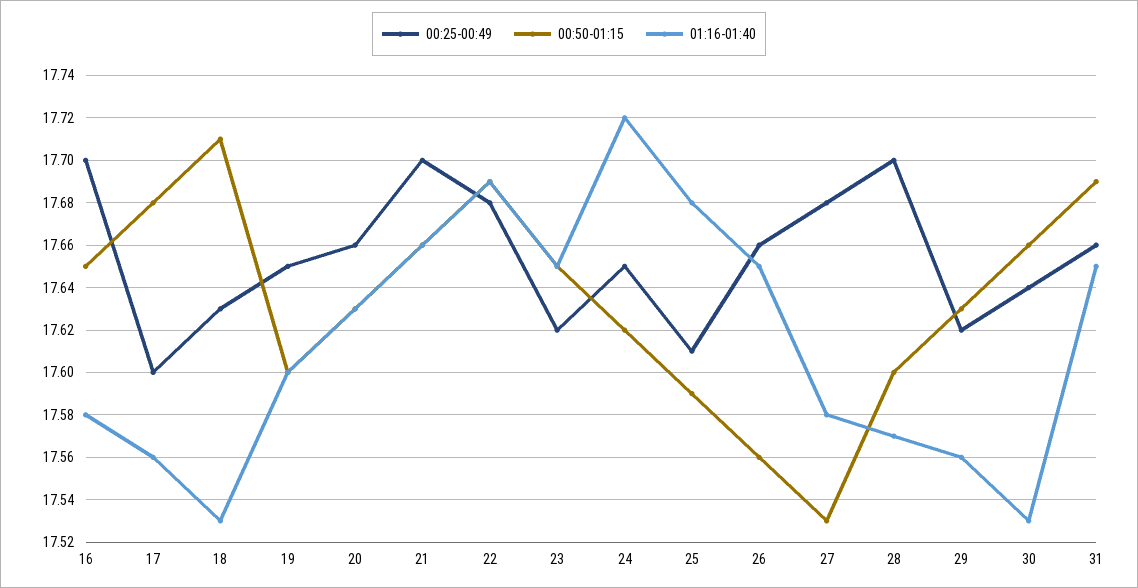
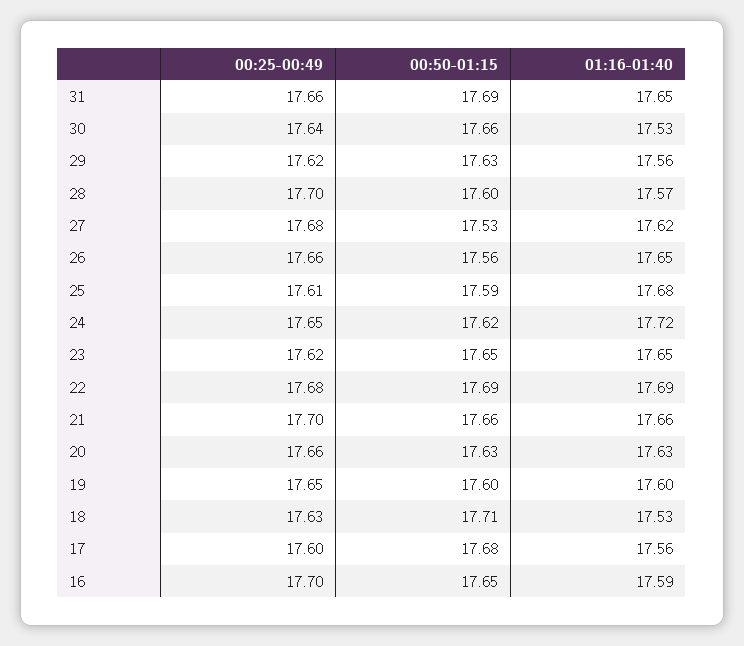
01:16-01:40, 16: 17.58 -> 17.59
01:16-01:40, 27: 17.58 -> 17.62

